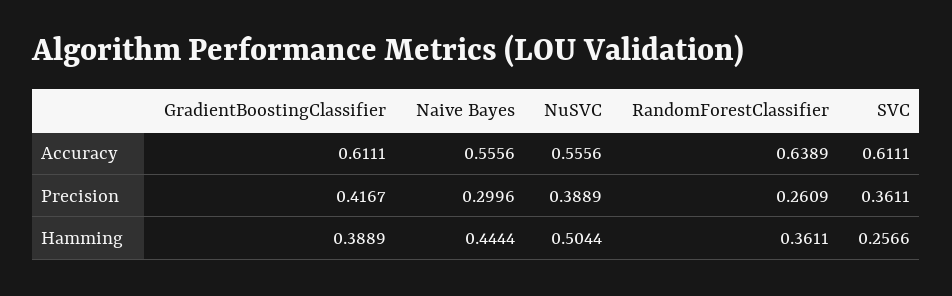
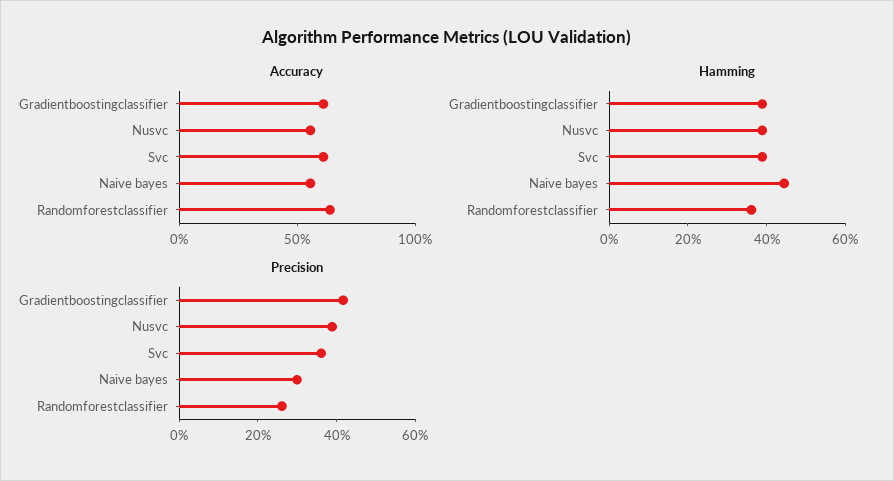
Hamming, NuSVC: 0.5044 -> 0.4
Hamming, SVC: 0.2566 -> 0.4

